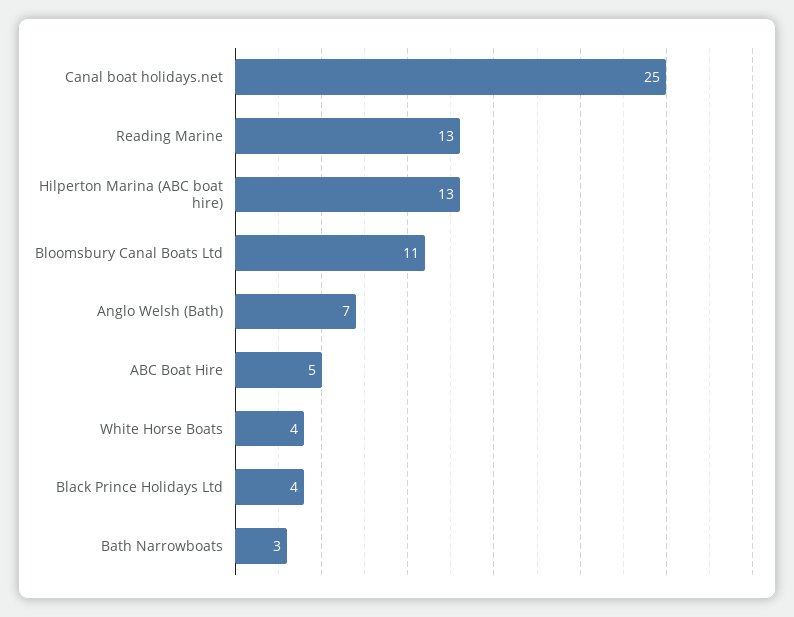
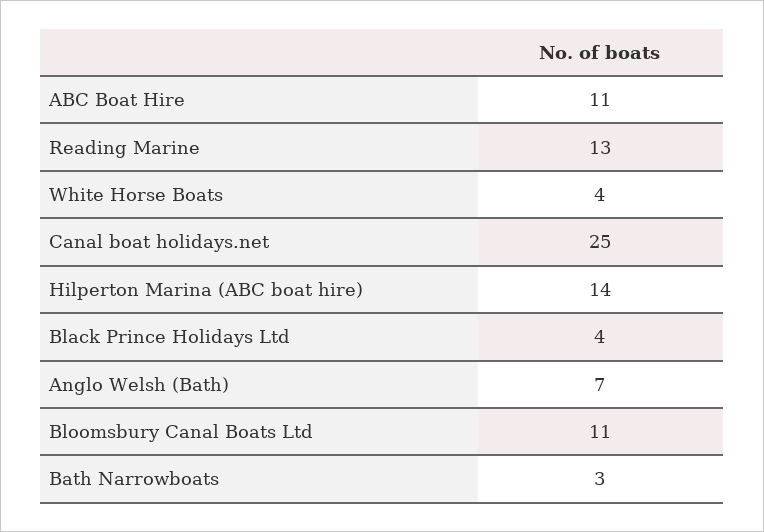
Hilperton Marina (ABC boat hire): 13 -> 14
ABC Boat Hire: 5 -> 11

